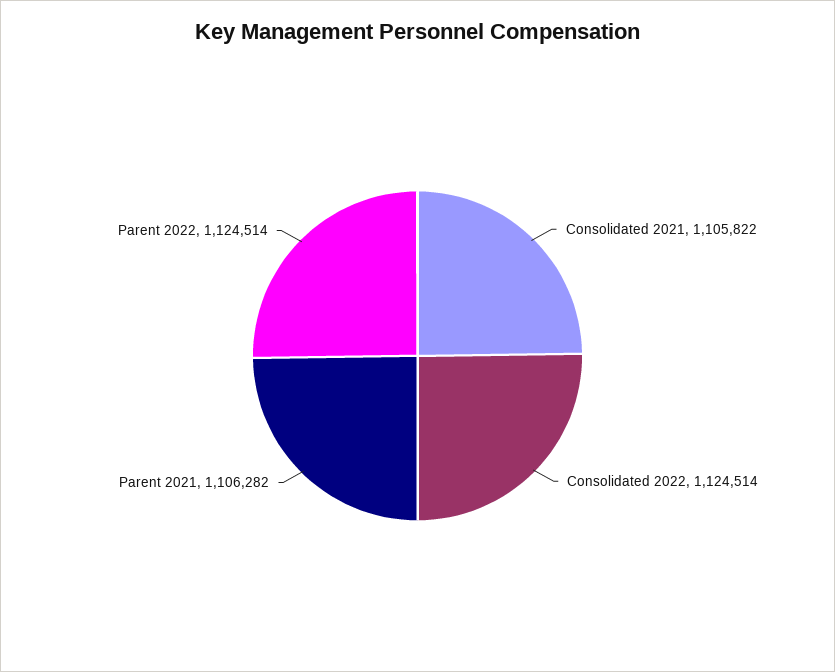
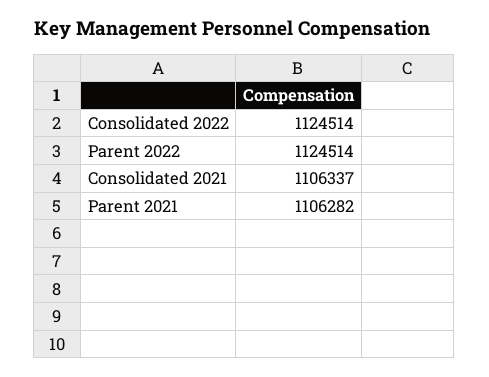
Consolidated 2021: 1105822 -> 1106337

